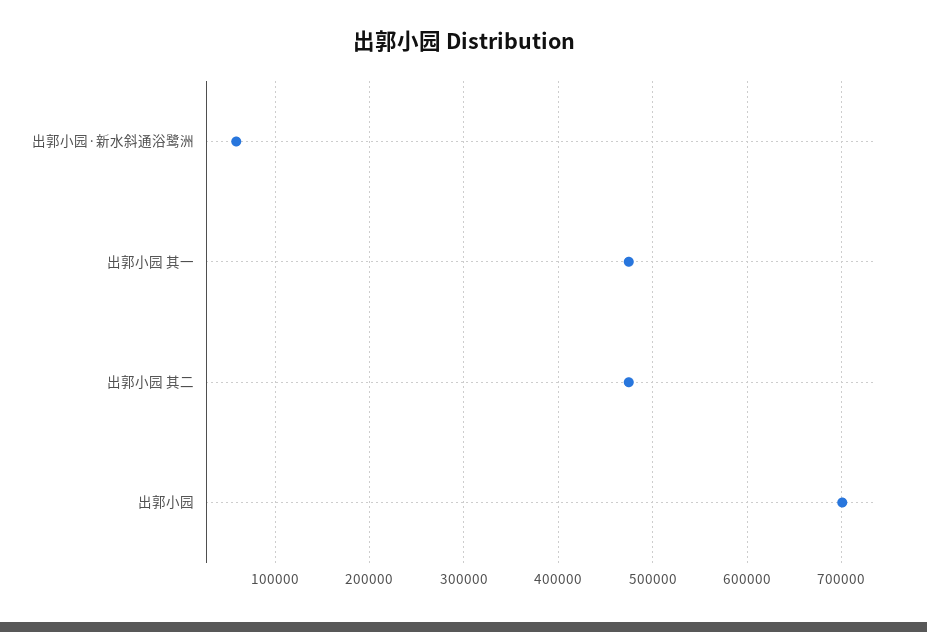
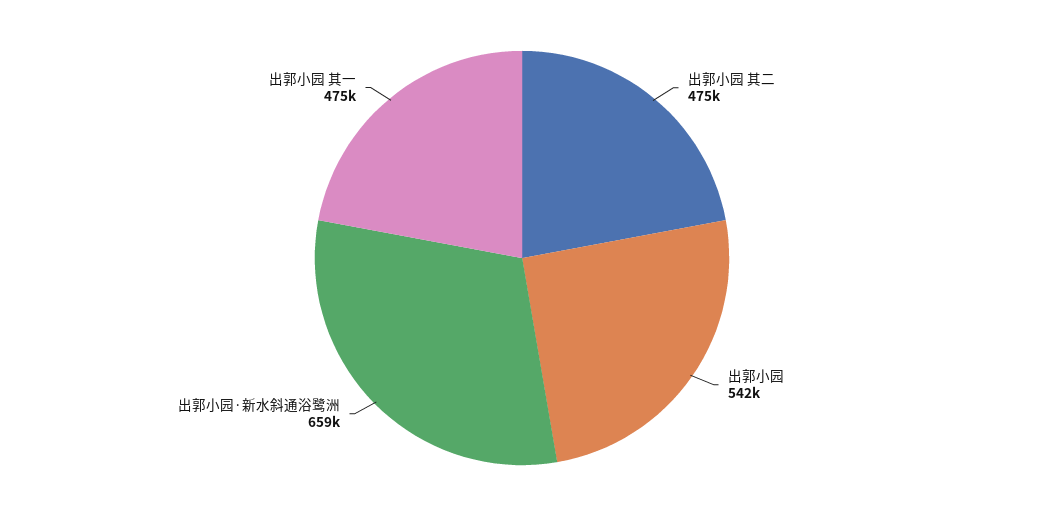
出郭小园·新水斜通浴鹭洲: 60000 -> 659000
出郭小园: 700000 -> 542000

